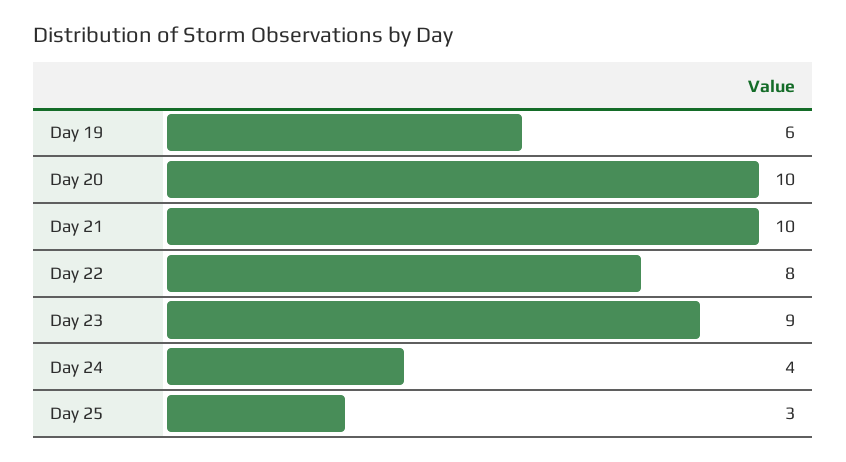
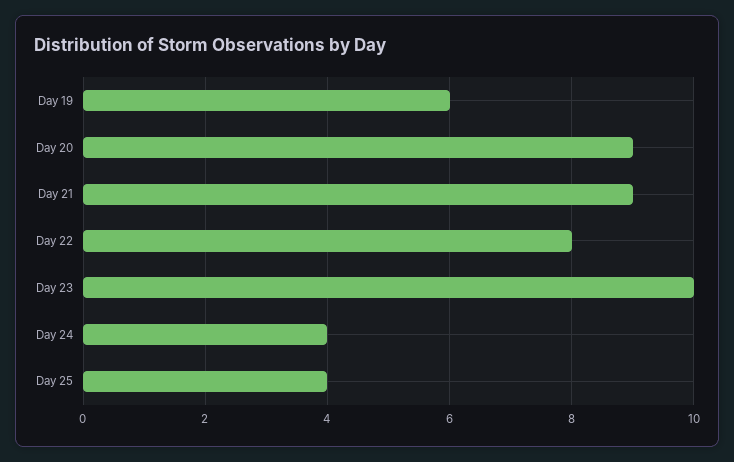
Day 20: 10 -> 9
Day 21: 10 -> 9
Day 23: 9 -> 10
Day 25: 3 -> 4

